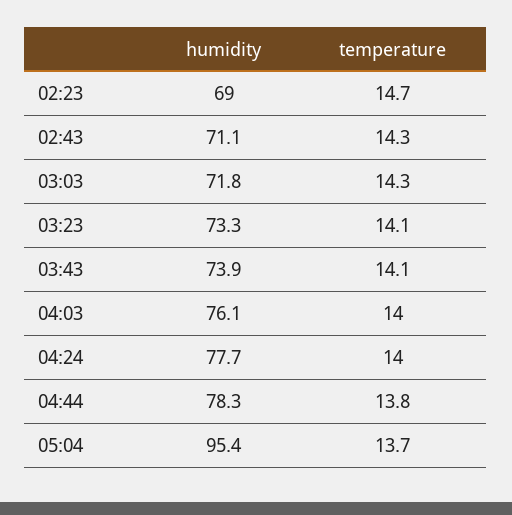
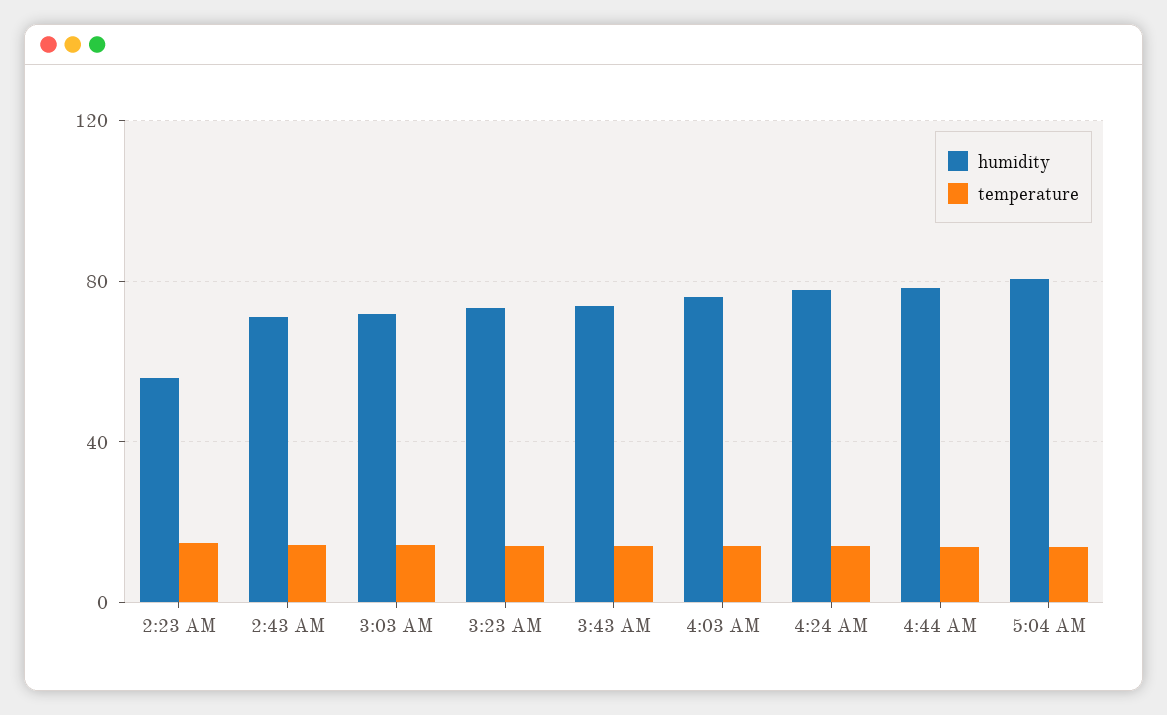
humidity, 02:23: 69 -> 55
humidity, 05:04: 95.4 -> 80

